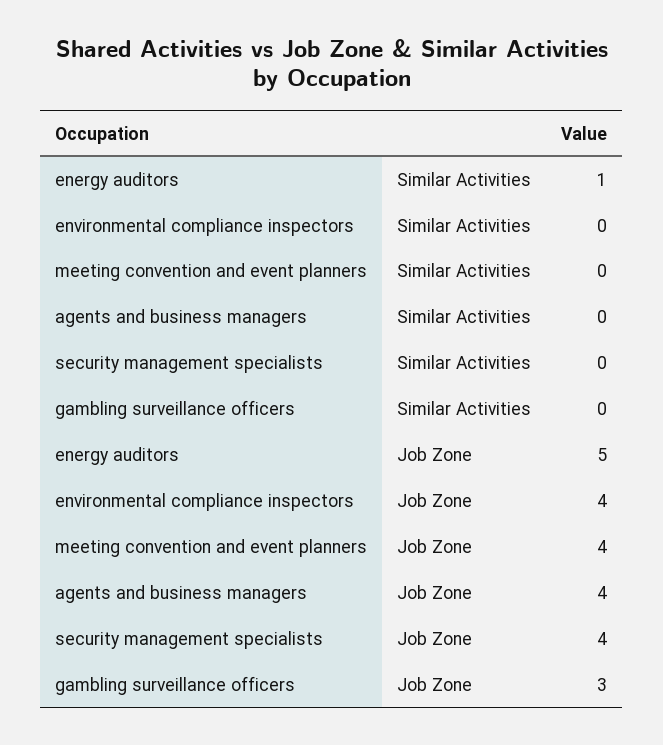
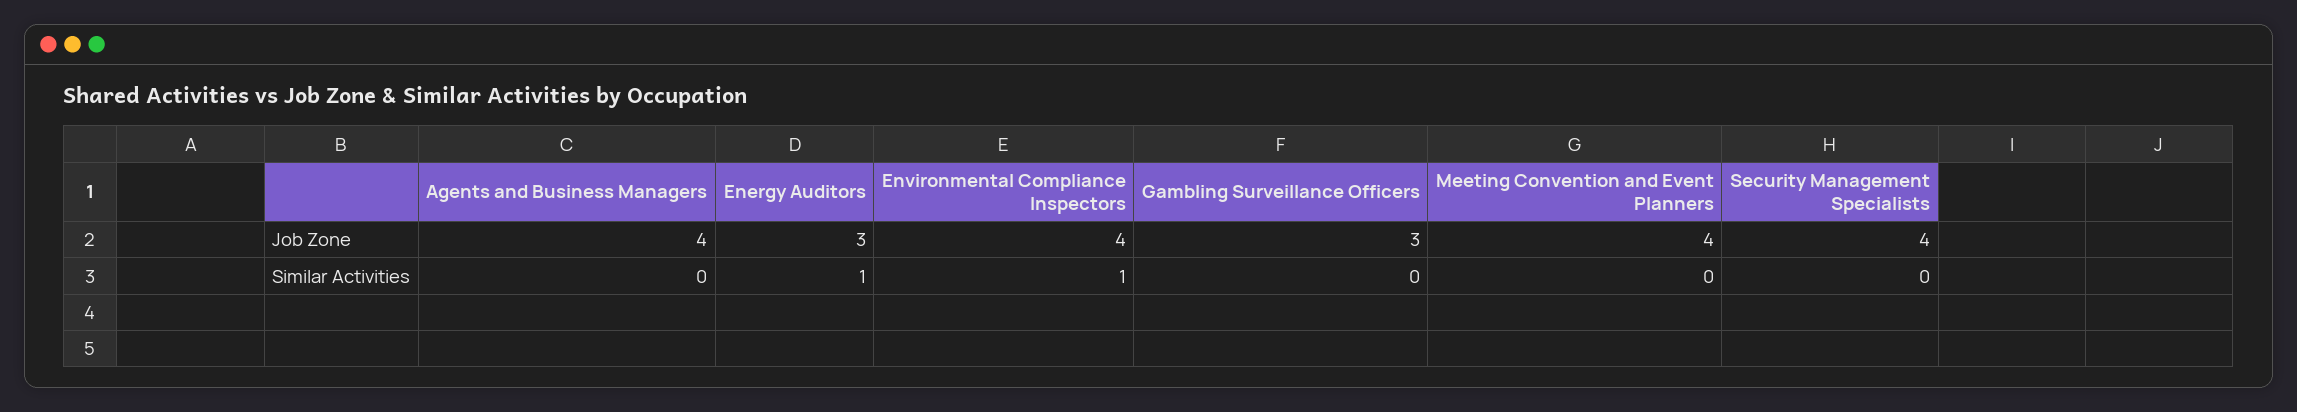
environmental compliance inspectors, Similar Activities: 0 -> 1
energy auditors, Job Zone: 5 -> 3

